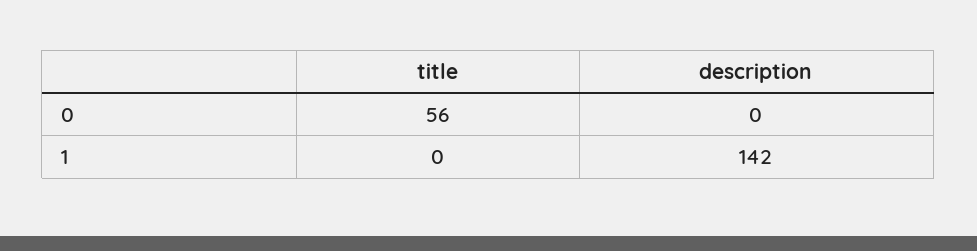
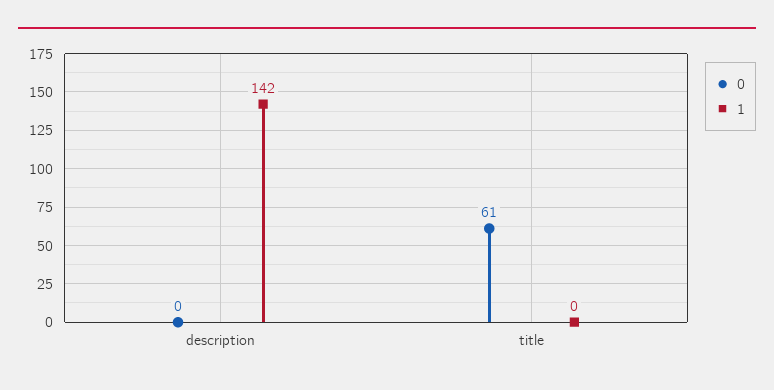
0, title: 56 -> 61

